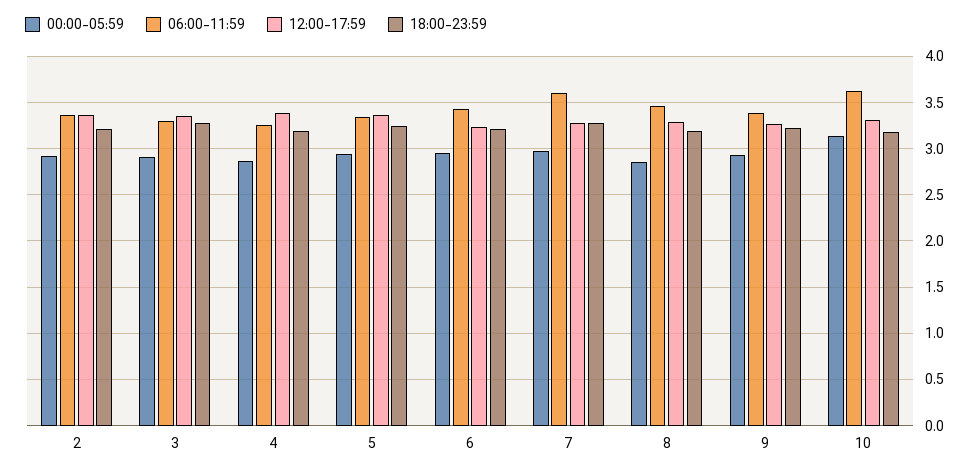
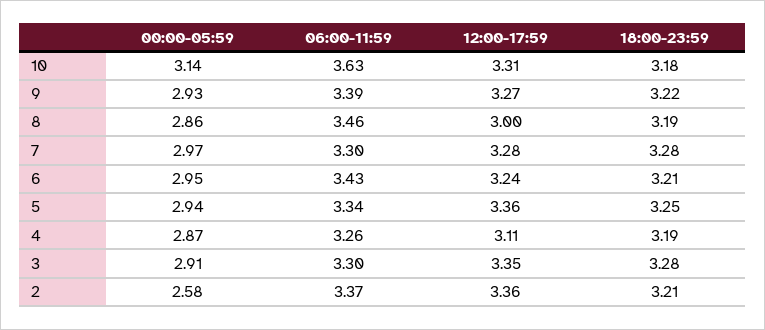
00:00-05:59, 2: 2.9 -> 2.58
12:00-17:59, 4: 3.4 -> 3.11
06:00-11:59, 7: 3.6 -> 3.3
12:00-17:59, 8: 3.3 -> 3

